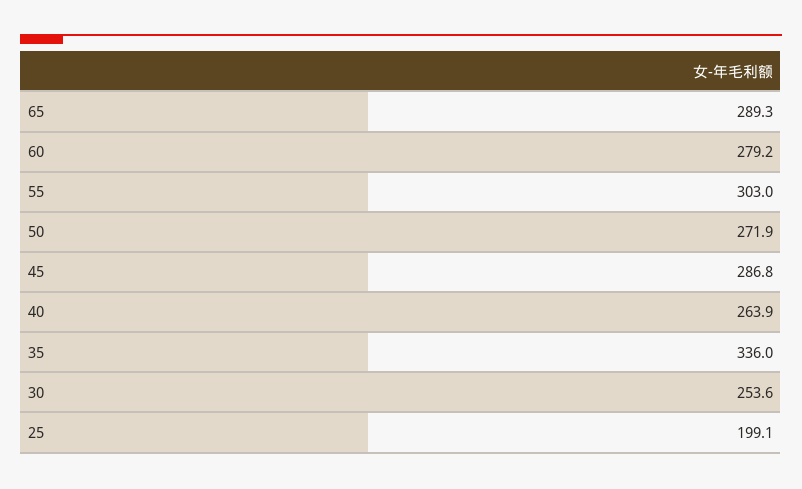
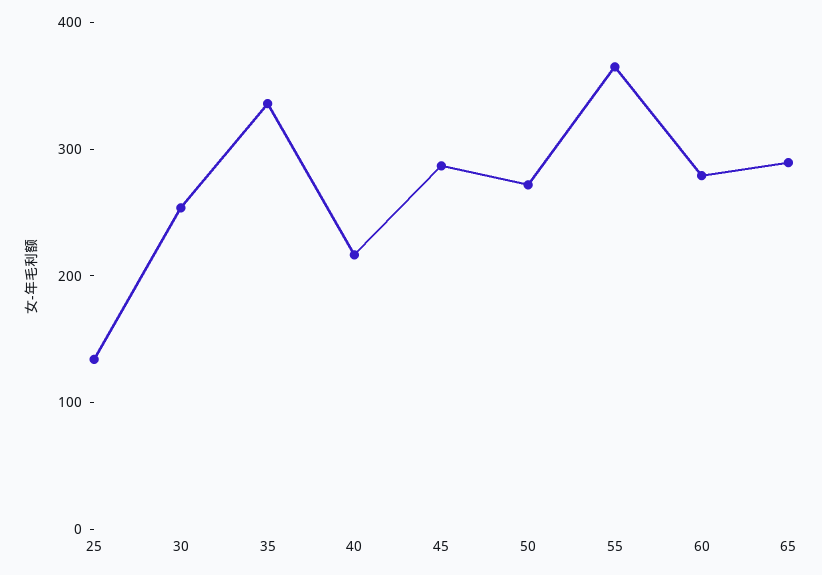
55: 303 -> 360
40: 263.9 -> 220
25: 199.1 -> 140

